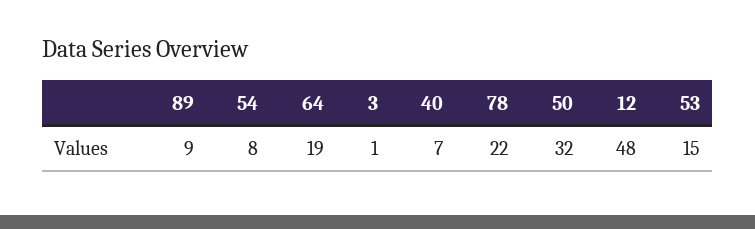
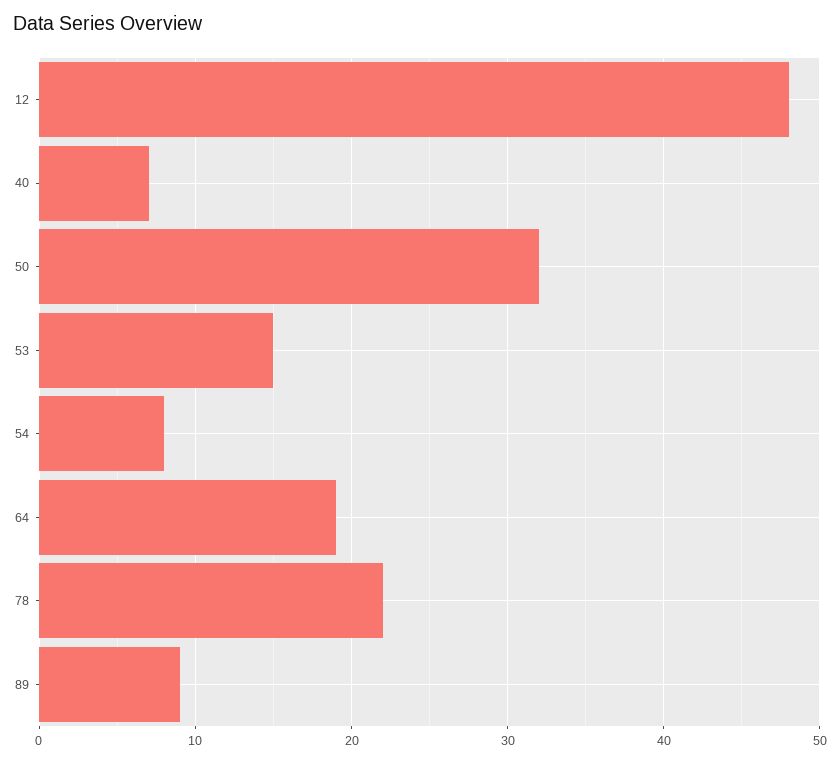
3: 1 -> none

